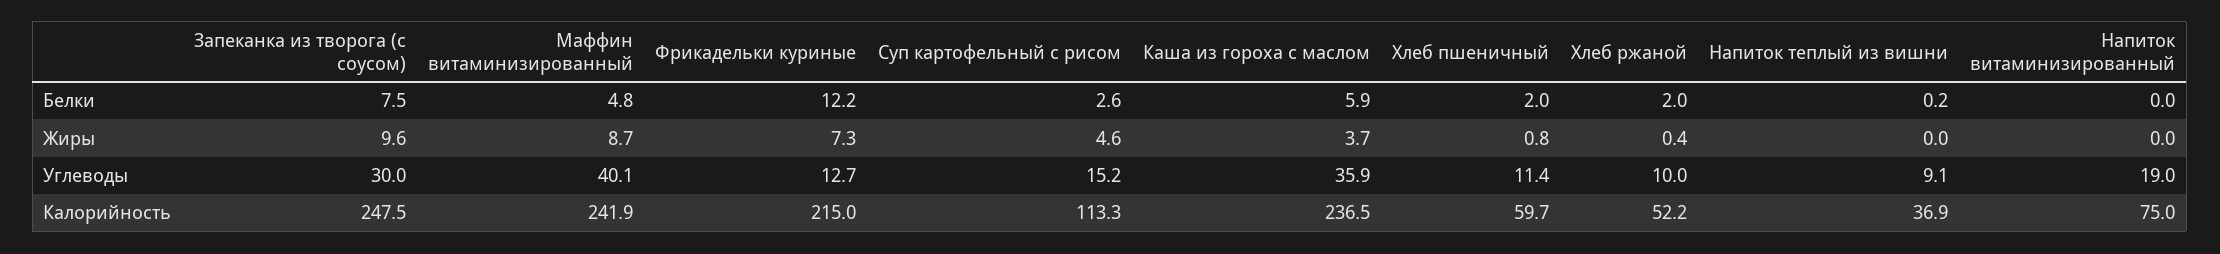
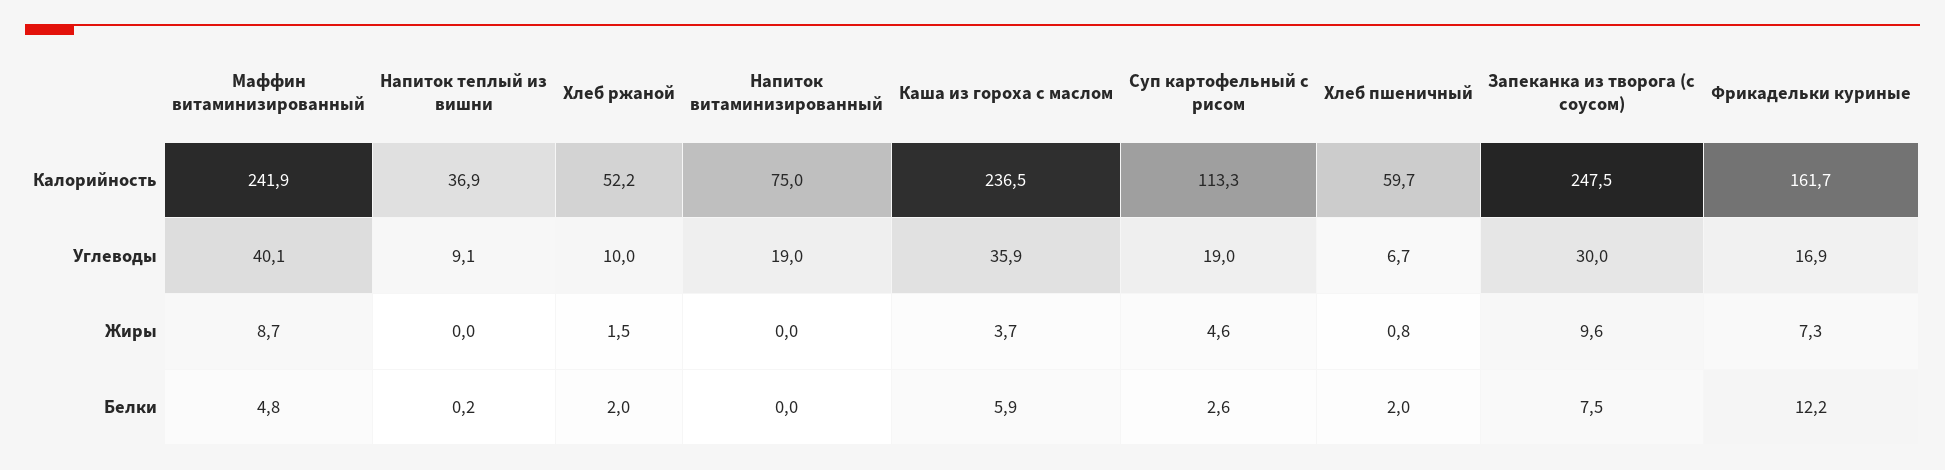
Хлеб ржаной, Жиры: 0.4 -> 1.5
Фрикадельки куриные, Углеводы: 12.7 -> 16.9
Суп картофельный с рисом, Углеводы: 15.2 -> 19
Хлеб пшеничный, Углеводы: 11.4 -> 6.7
Фрикадельки куриные, Калорийность: 215 -> 161.7

